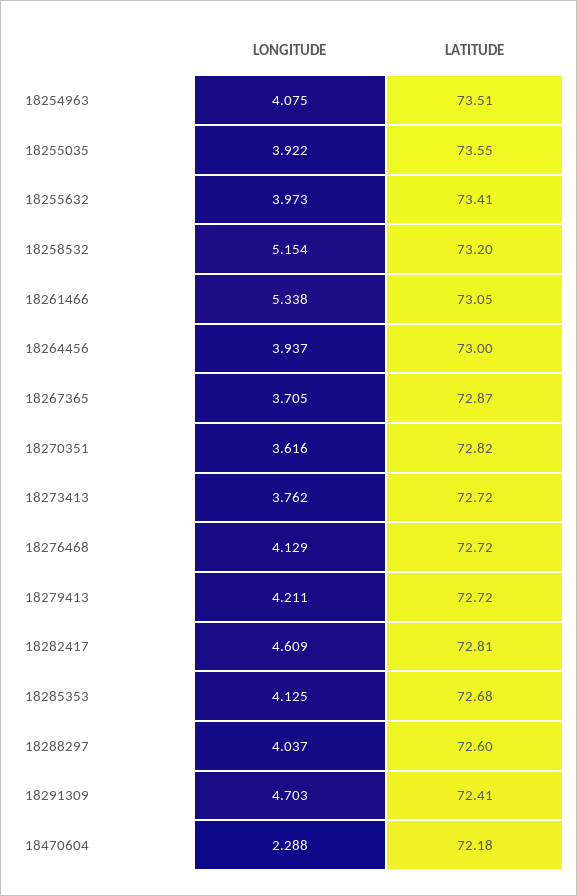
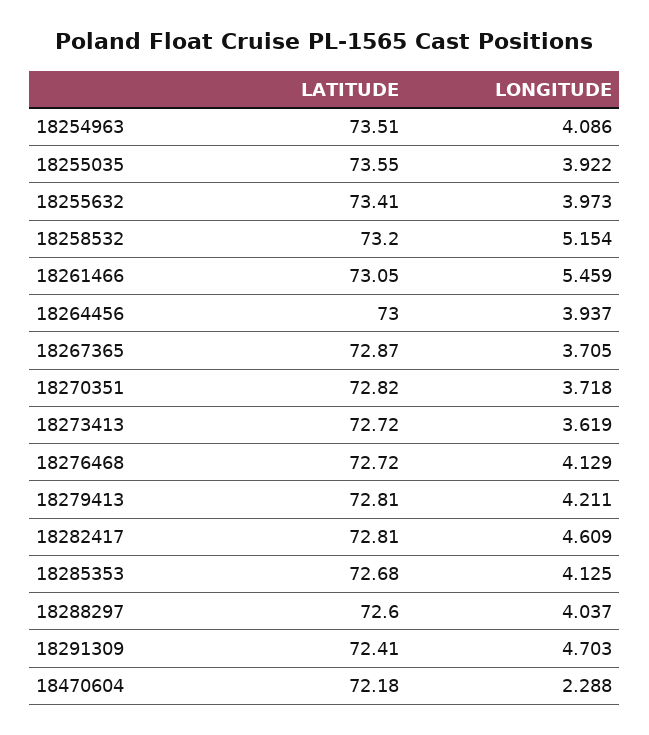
LONGITUDE, 18254963: 4.075 -> 4.086
LONGITUDE, 18261466: 5.338 -> 5.459
LONGITUDE, 18270351: 3.616 -> 3.718
LONGITUDE, 18273413: 3.762 -> 3.619
LATITUDE, 18279413: 72.72 -> 72.81

